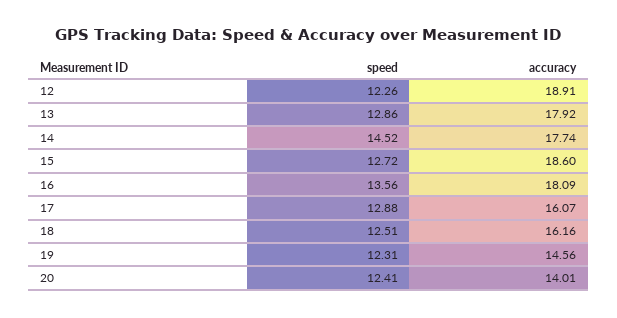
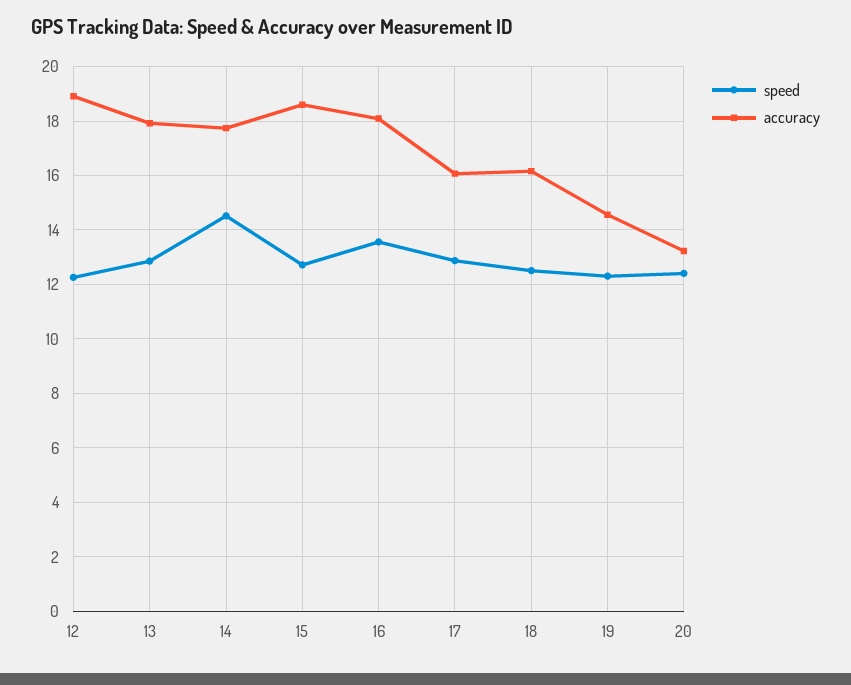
accuracy, 20: 14.01 -> 13.25

